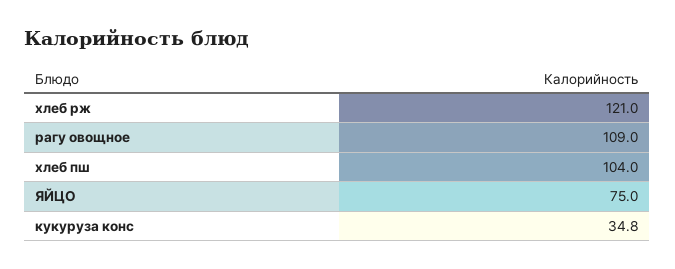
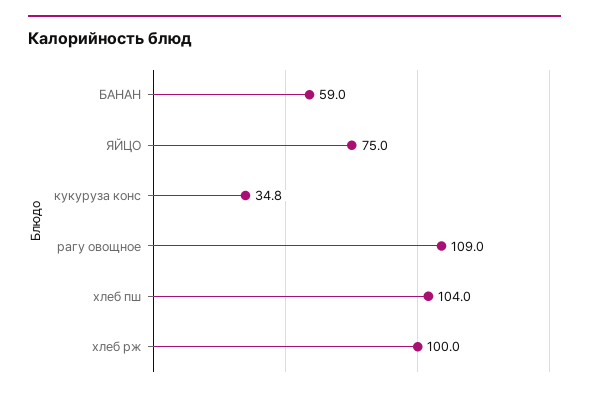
хлеб рж: 121 -> 100
БАНАН: none -> 59

